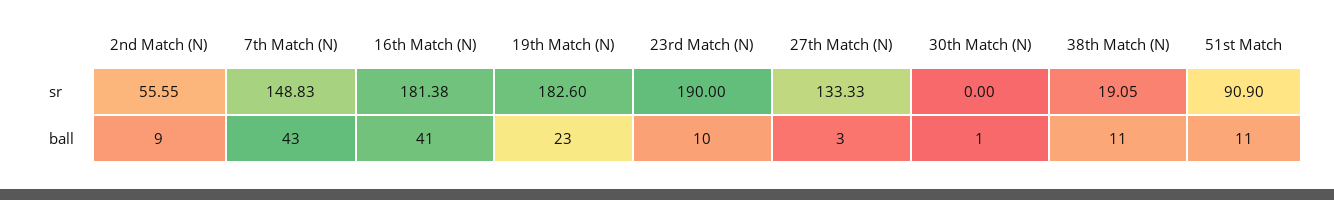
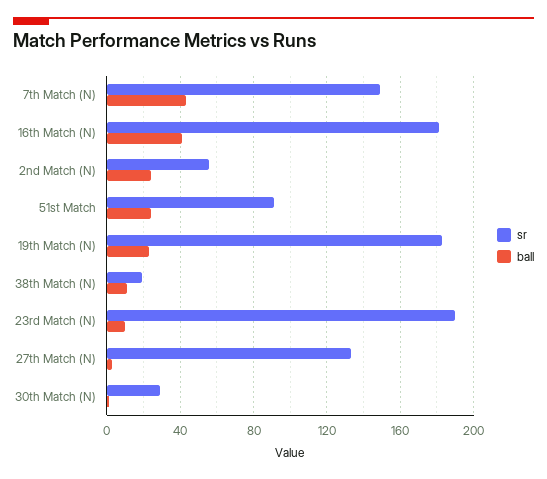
sr, 30th Match (N): 0 -> 30
ball, 2nd Match (N): 9 -> 25
ball, 51st Match: 11 -> 25

